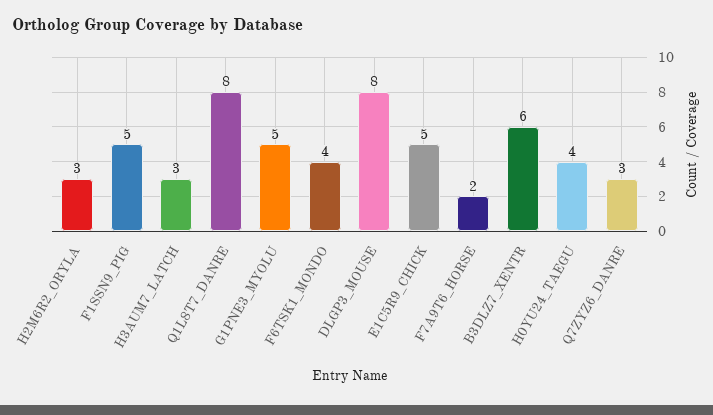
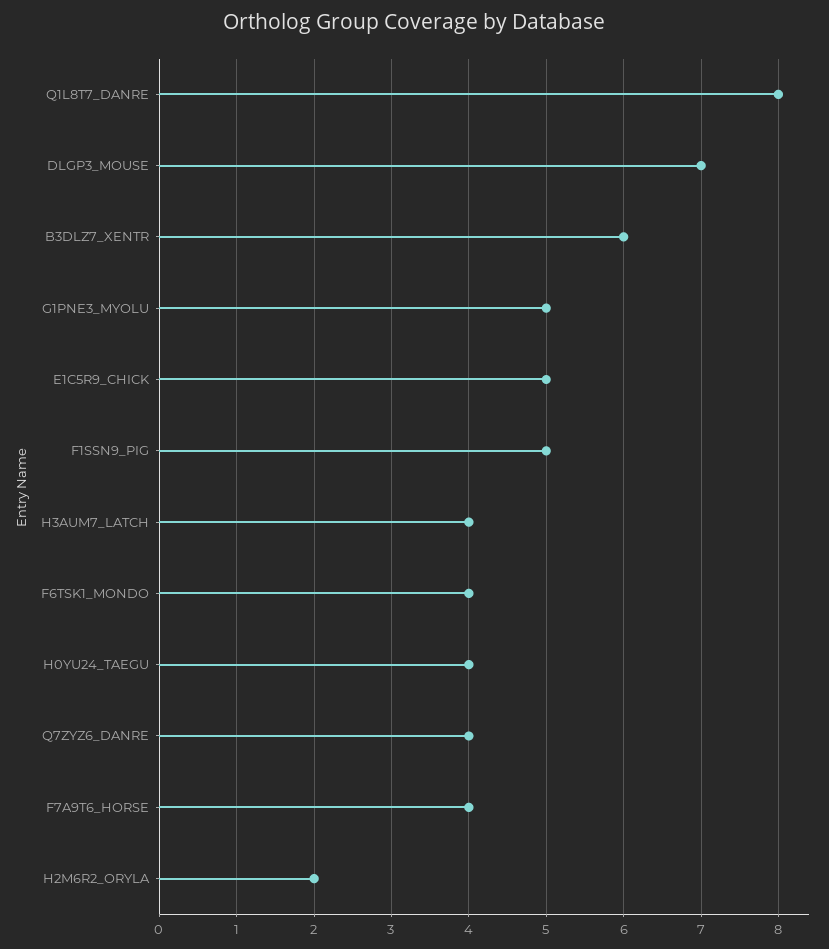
H2M6R2_ORYLA: 3 -> 2
H3AUM7_LATCH: 3 -> 4
DLGP3_MOUSE: 8 -> 7
F7A9T6_HORSE: 2 -> 4
Q7ZYZ6_DANRE: 3 -> 4

